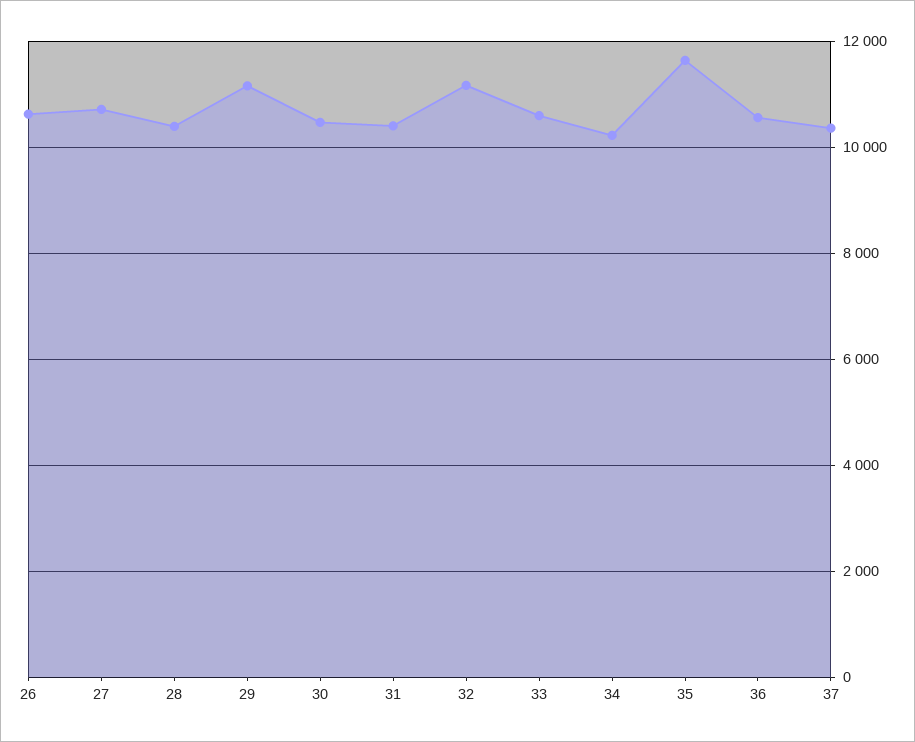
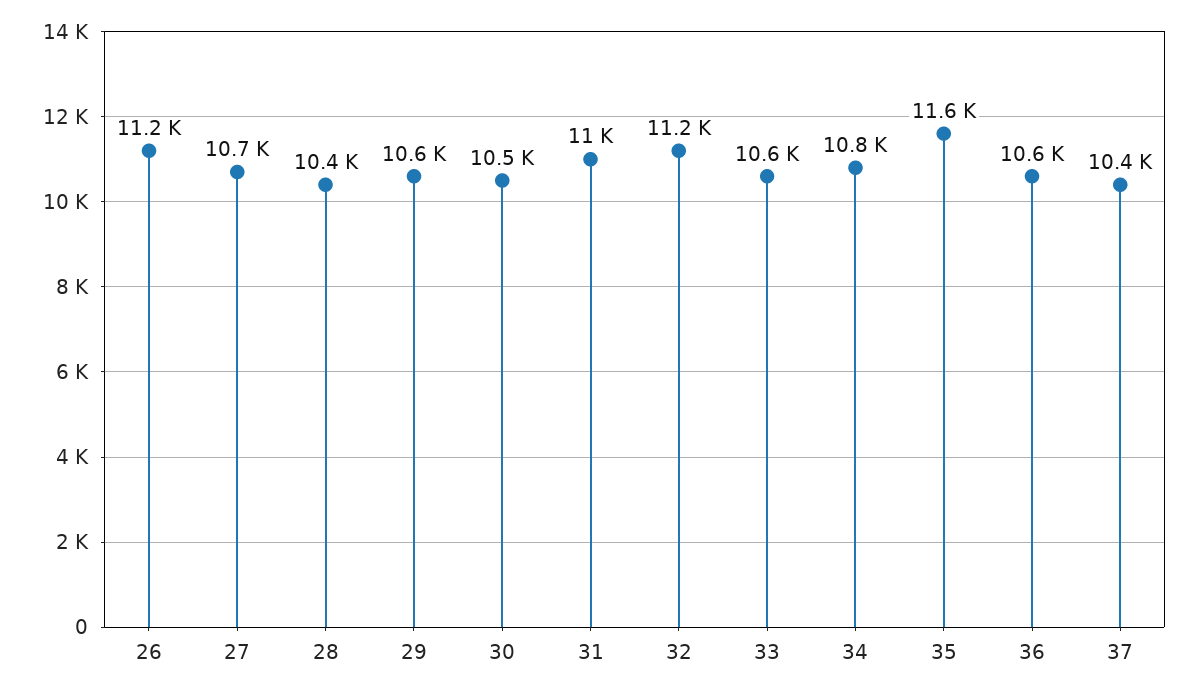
26: 10600 -> 11200
29: 11200 -> 10600
31: 10400 -> 11000
34: 10200 -> 10800

